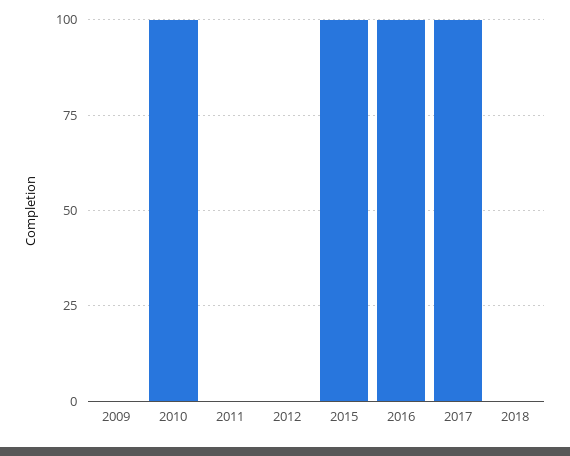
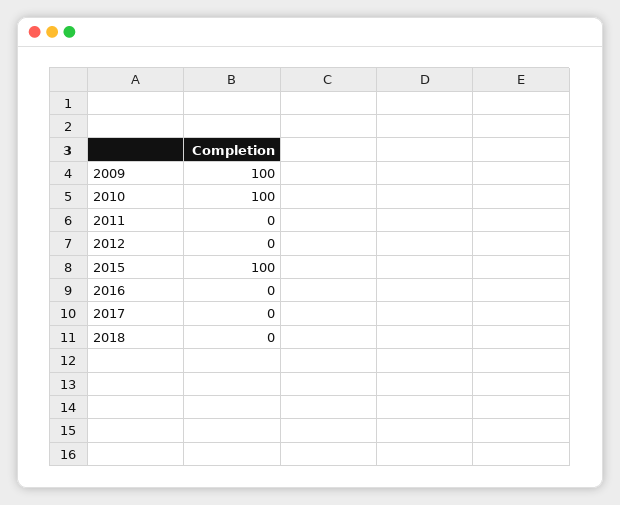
2009: 0 -> 100
2016: 100 -> 0
2017: 100 -> 0

